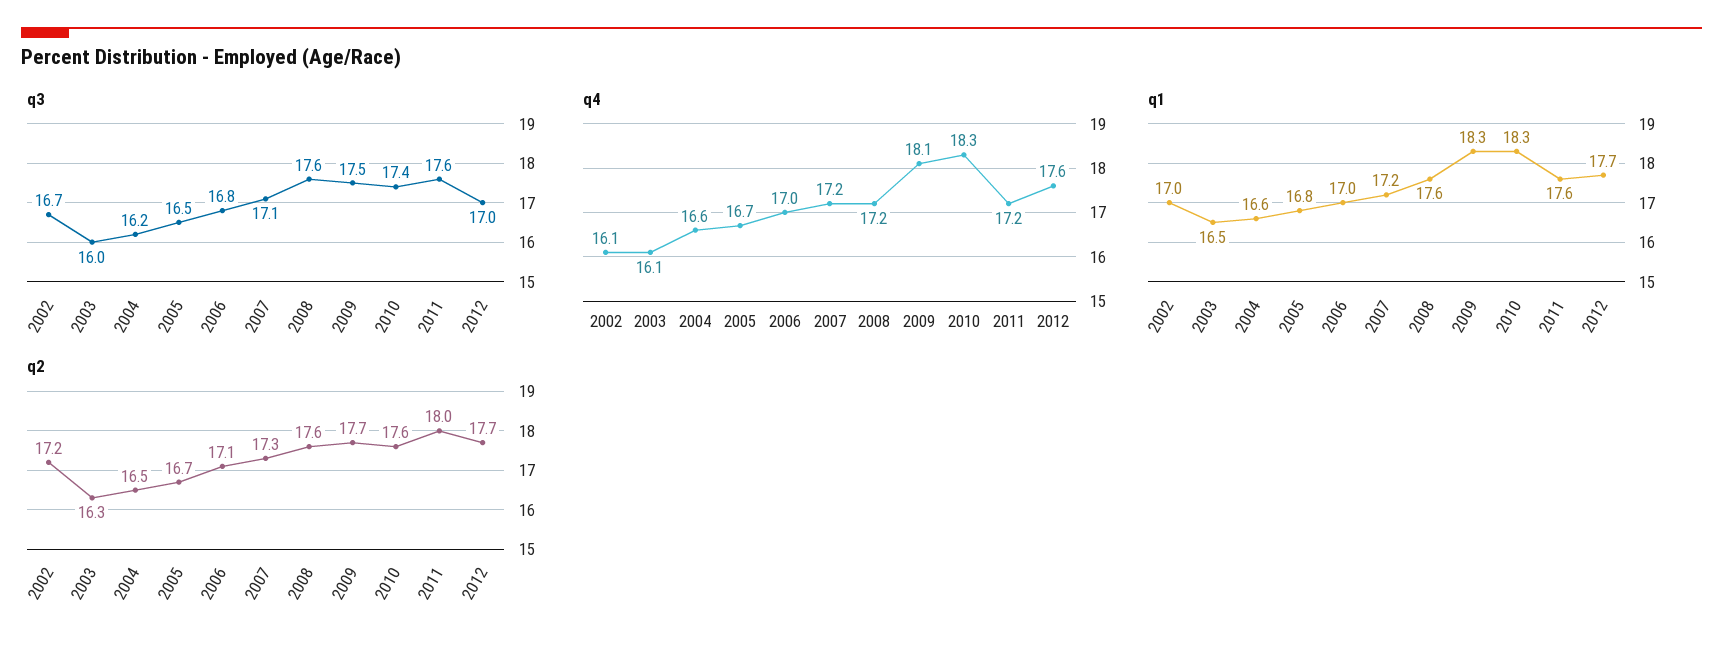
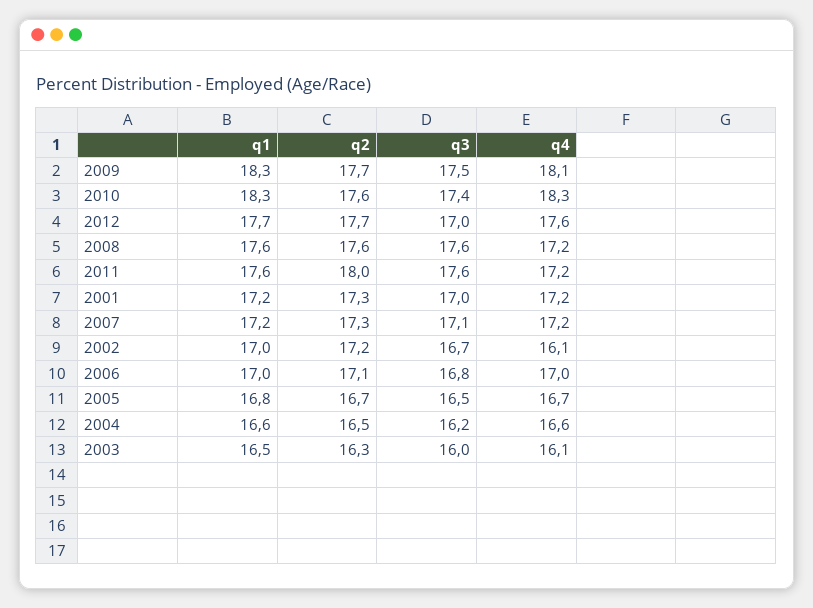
q1, 2001: none -> 17.2
q2, 2001: none -> 17.3
q3, 2001: none -> 17
q4, 2001: none -> 17.2

